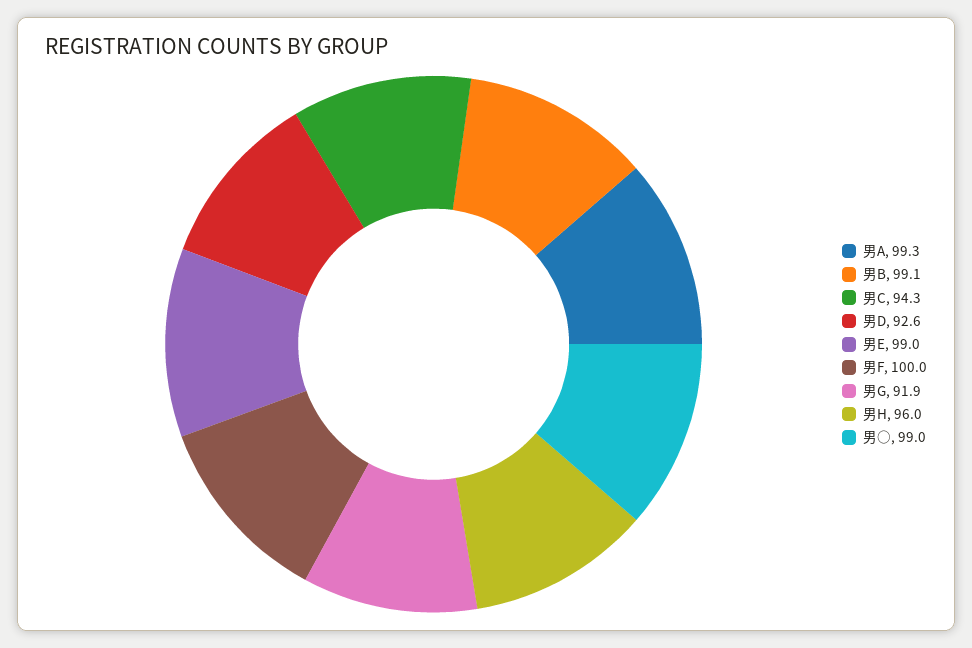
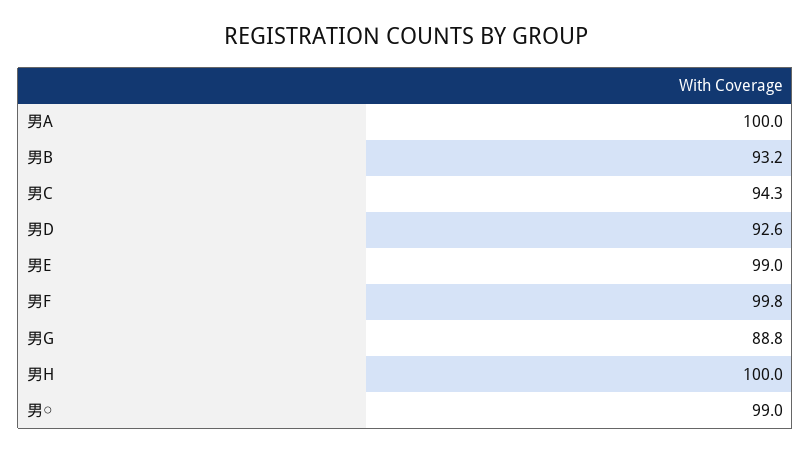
男A: 99.3 -> 100
男B: 99.1 -> 93.2
男F: 100 -> 99.8
男G: 91.9 -> 88.8
男H: 96 -> 100

